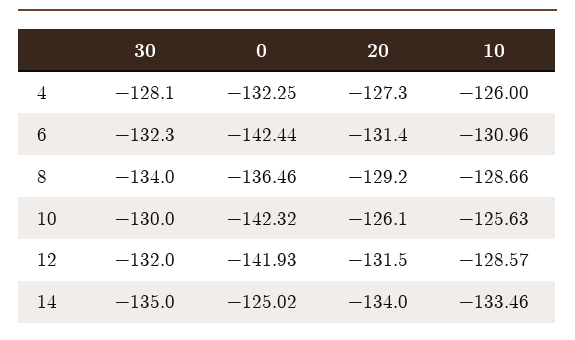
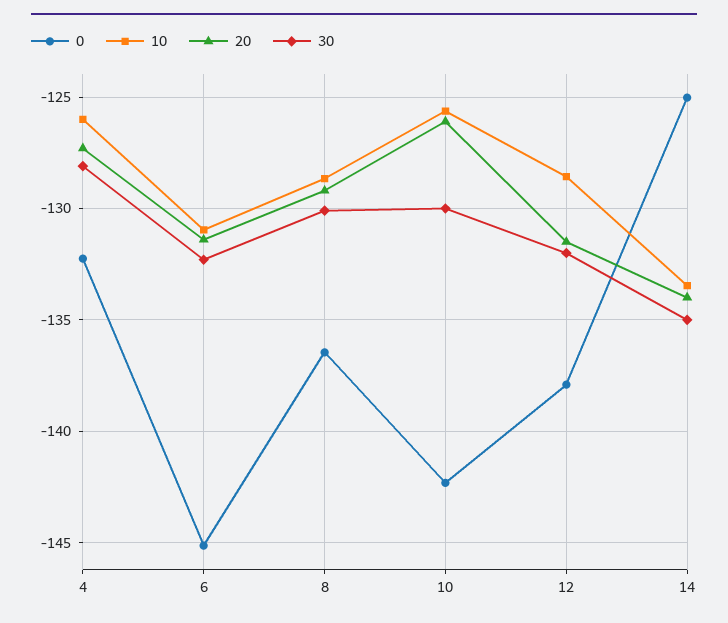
0, 6: -142.44 -> -145
30, 8: -134 -> -130
0, 12: -141.93 -> -138

